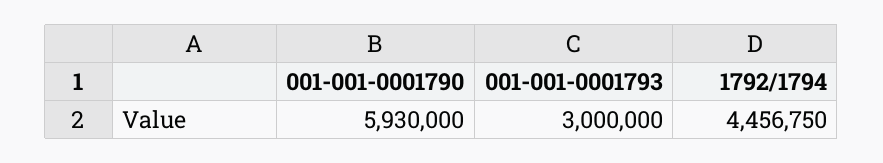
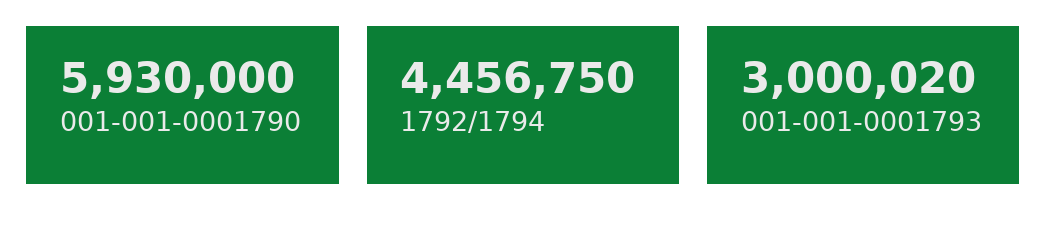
001-001-0001793: 3000000 -> 3000020

